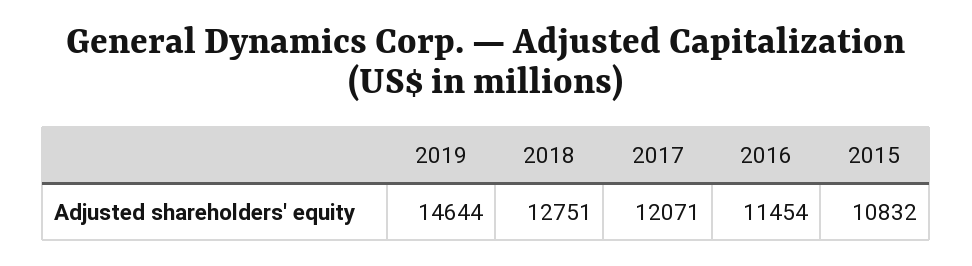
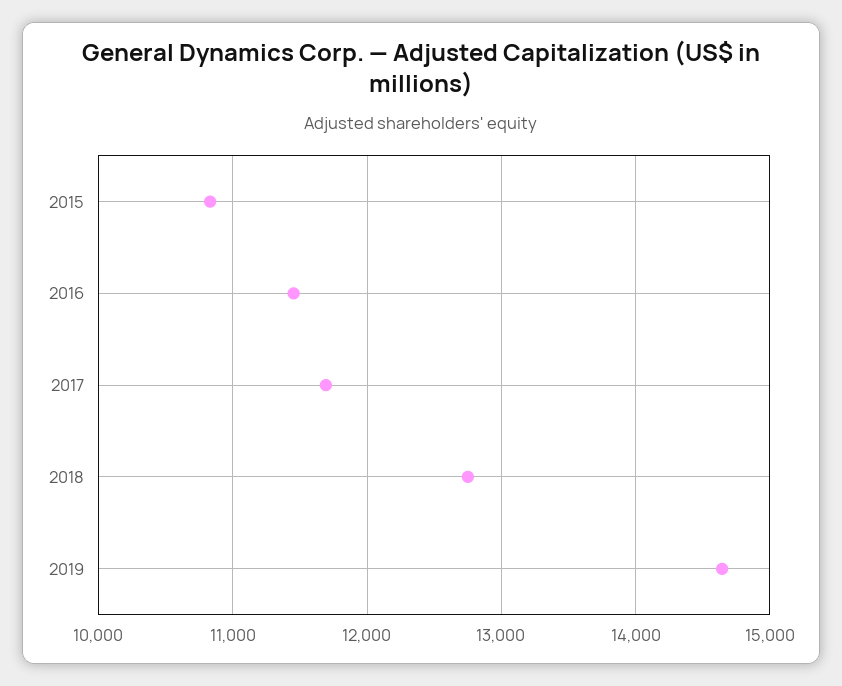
2017: 12071 -> 11700

